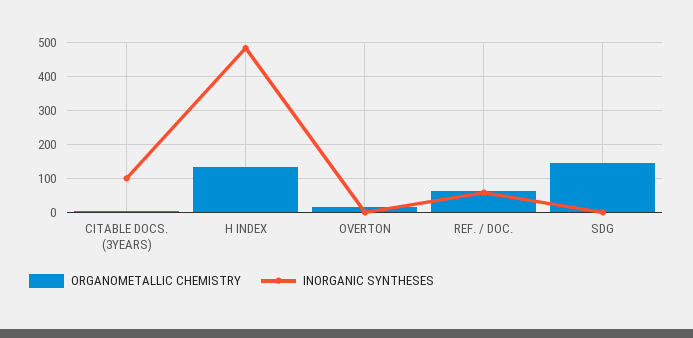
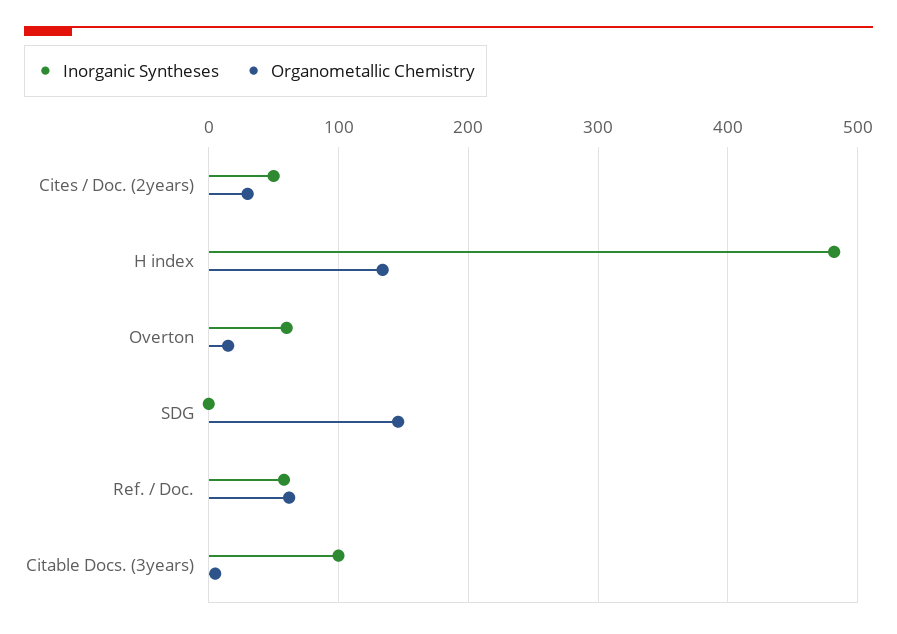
INORGANIC SYNTHESES, OVERTON: 0 -> 60
INORGANIC SYNTHESES, Cites / Doc. (2years): none -> 50
ORGANOMETALLIC CHEMISTRY, Cites / Doc. (2years): none -> 30

